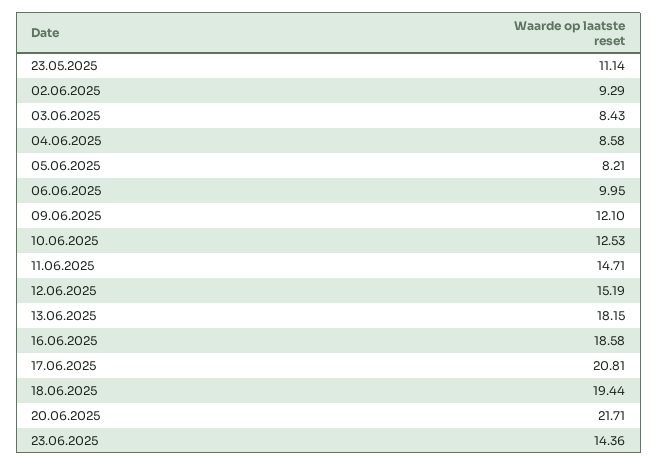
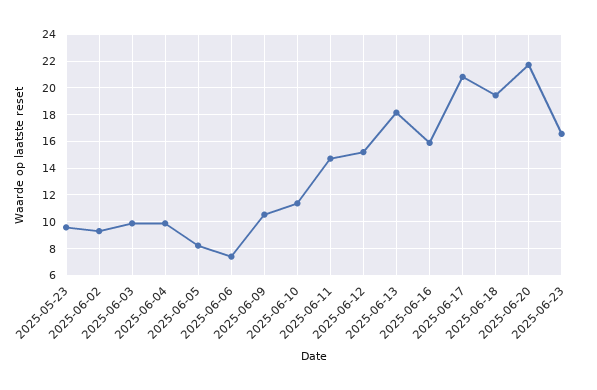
23.05.2025: 11.14 -> 9.5
03.06.2025: 8.43 -> 10
04.06.2025: 8.58 -> 10
06.06.2025: 9.95 -> 7.5
09.06.2025: 12.1 -> 10.5
10.06.2025: 12.53 -> 11.5
16.06.2025: 18.58 -> 16
23.06.2025: 14.36 -> 16.5

